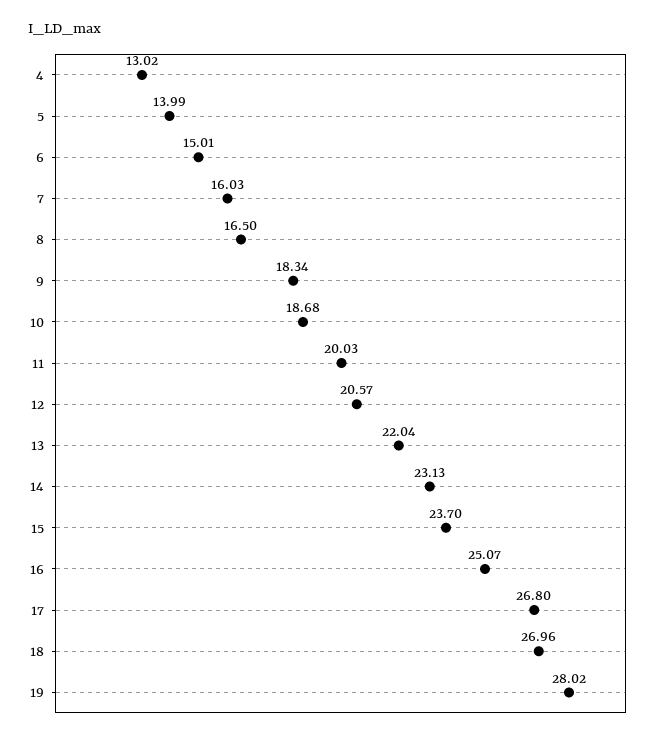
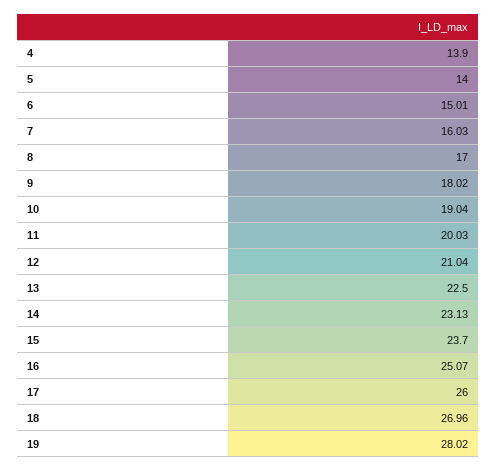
4: 13.02 -> 13.9
5: 13.99 -> 14
8: 16.5 -> 17
9: 18.34 -> 18.02
10: 18.68 -> 19.04
12: 20.57 -> 21.04
13: 22.04 -> 22.5
17: 26.8 -> 26

